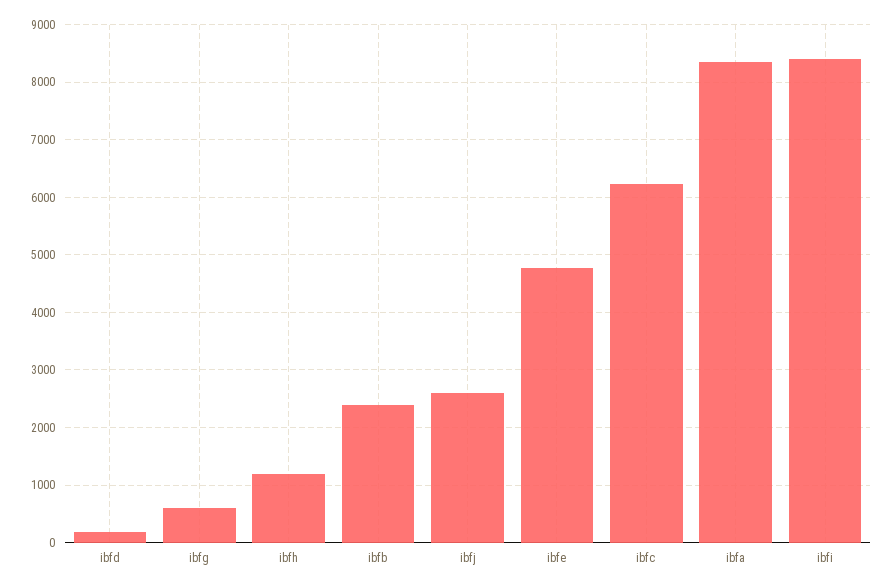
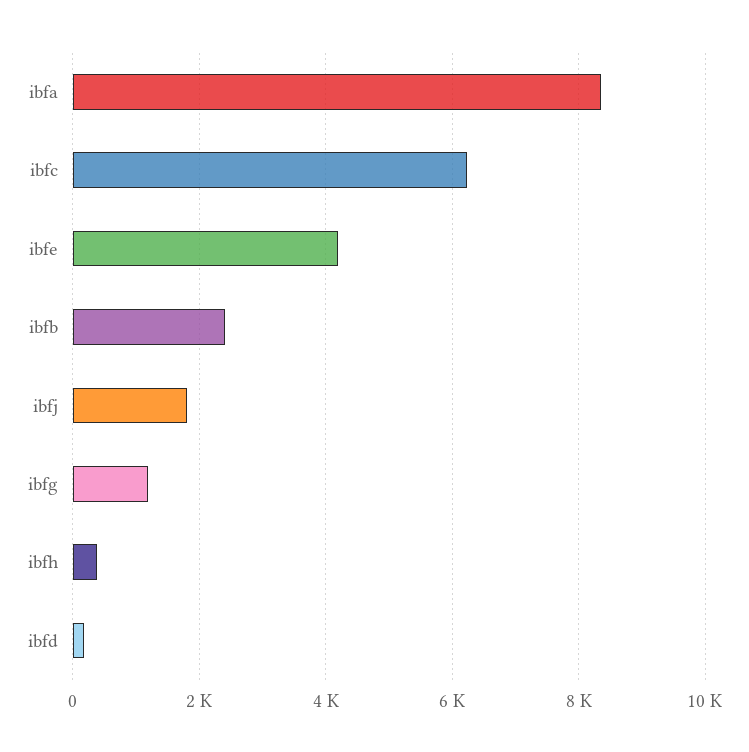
ibfg: 600 -> 1200
ibfh: 1200 -> 400
ibfj: 2600 -> 1800
ibfe: 4800 -> 4200
ibfi: 8400 -> none

